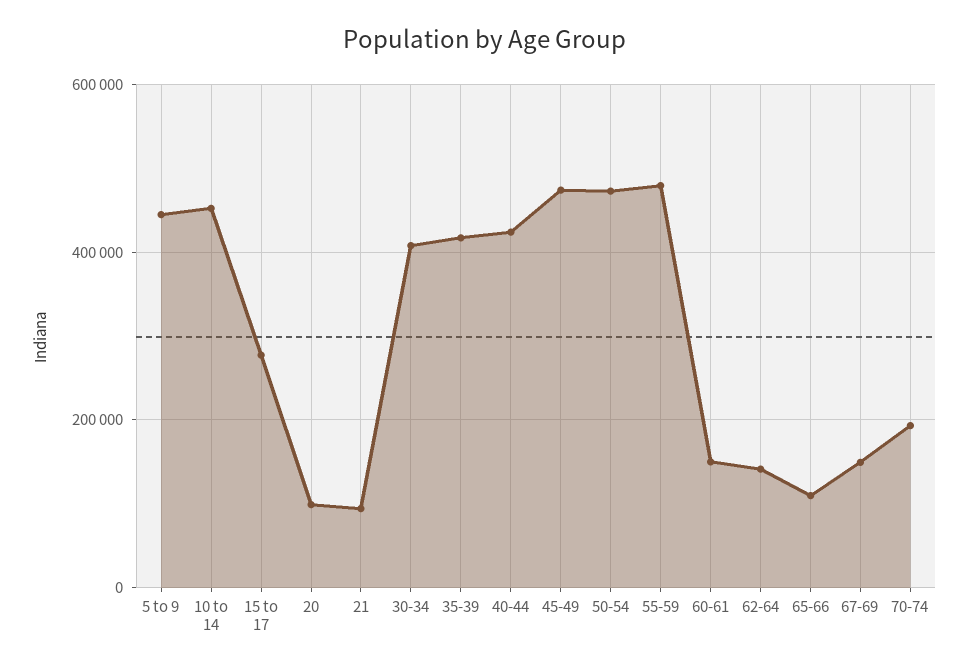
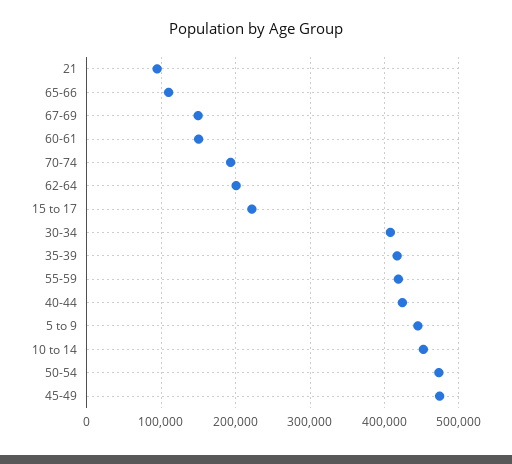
15 to 17: 280000 -> 220000
20: 100000 -> none
55-59: 480000 -> 420000
62-64: 140000 -> 200000

